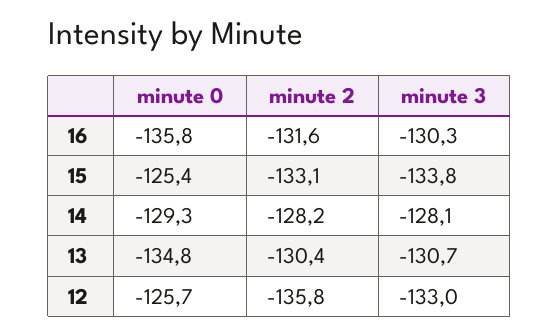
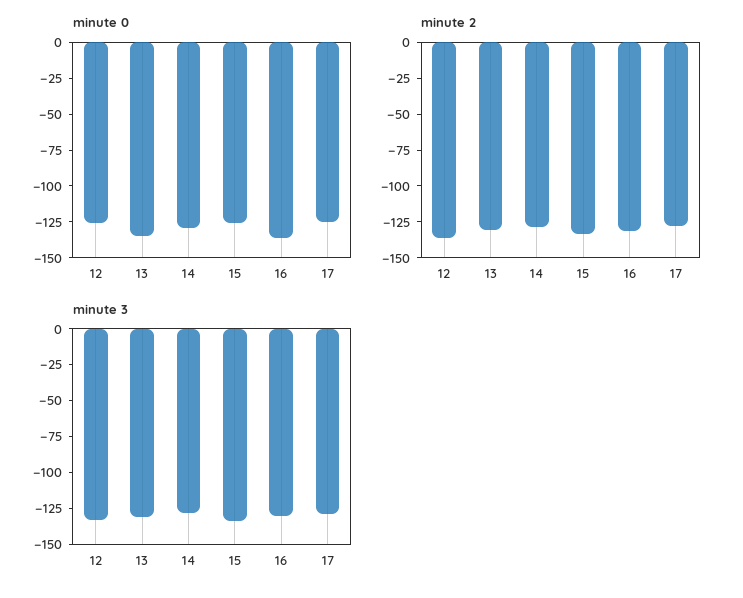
minute 0, 17: none -> -125
minute 2, 17: none -> -125
minute 3, 17: none -> -125

